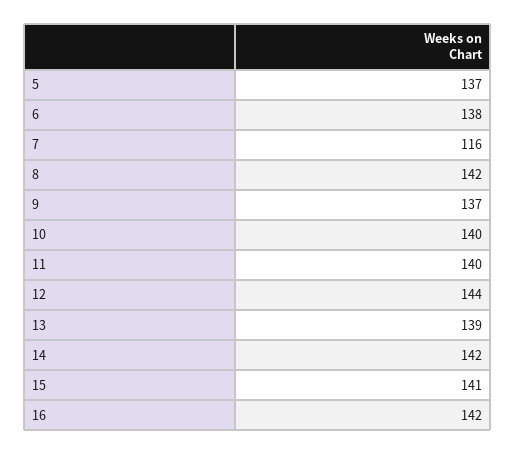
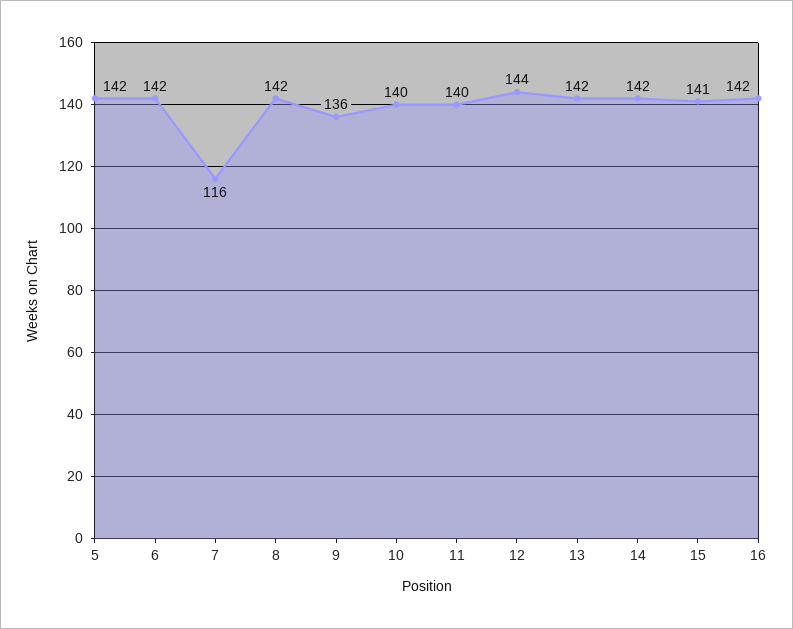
5: 137 -> 142
6: 138 -> 142
9: 137 -> 136
13: 139 -> 142

